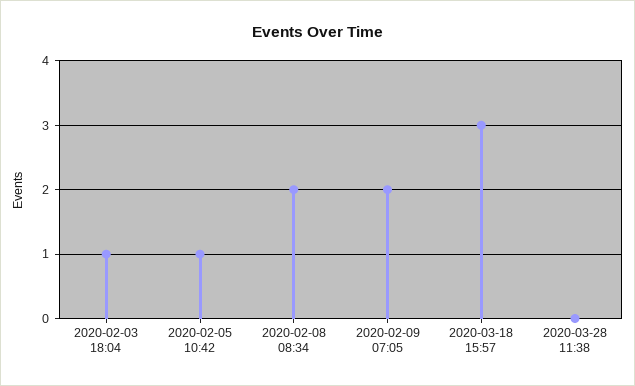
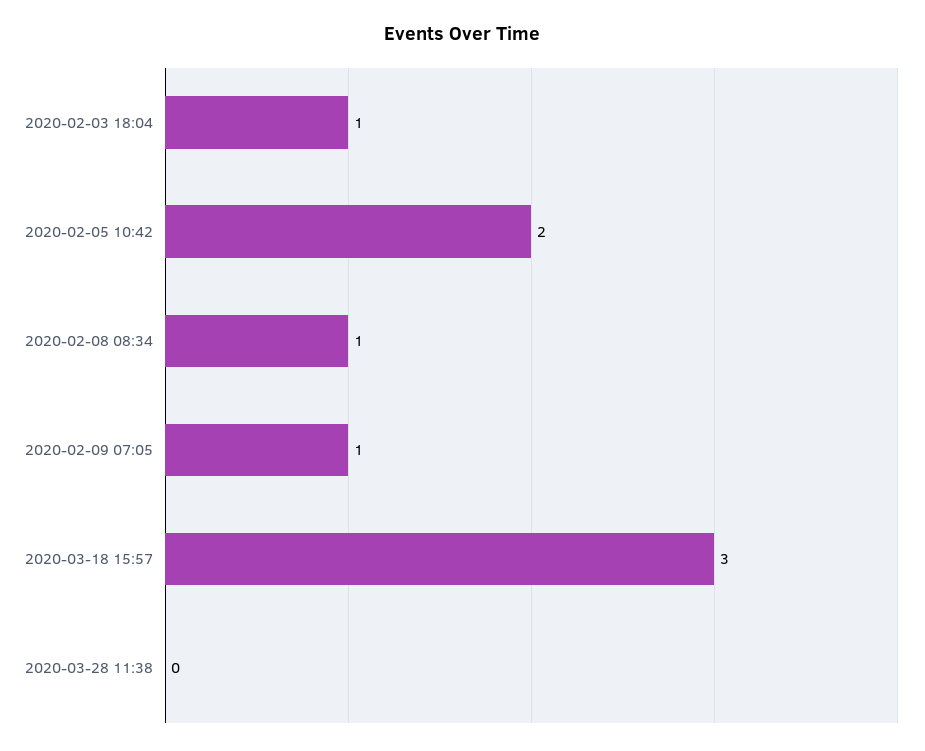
2020-02-05 10:42: 1 -> 2
2020-02-08 08:34: 2 -> 1
2020-02-09 07:05: 2 -> 1

